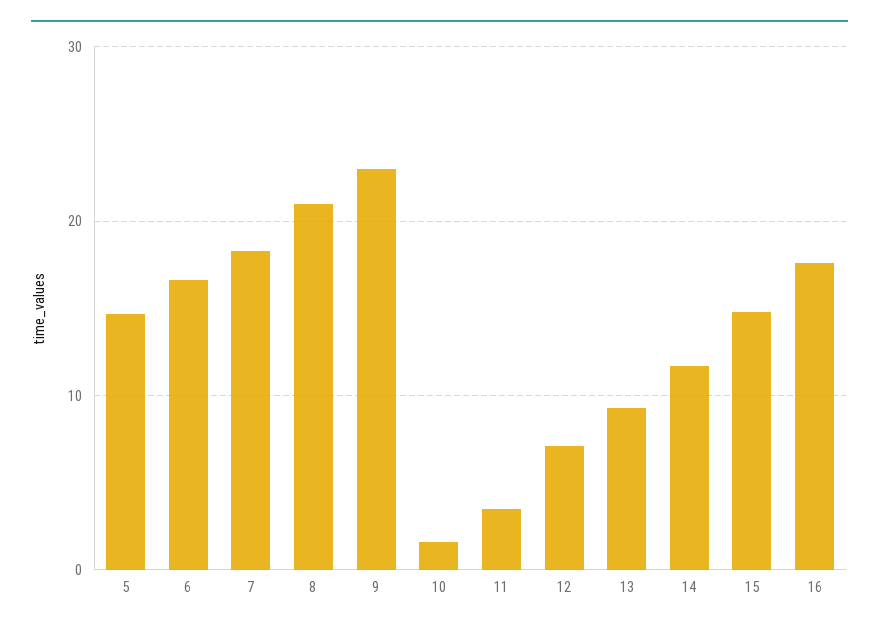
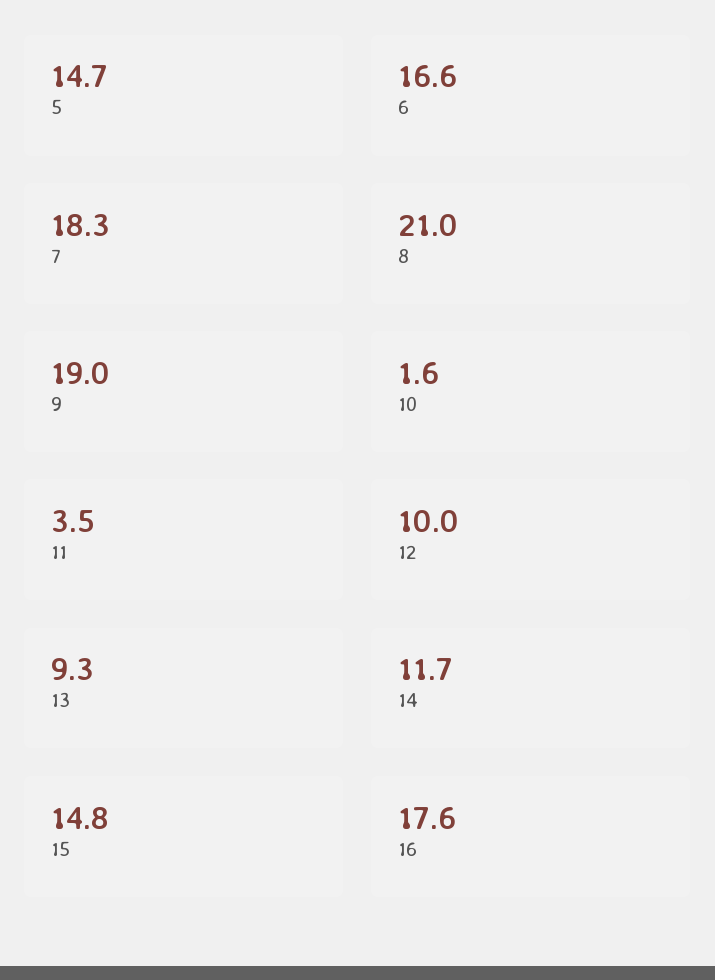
9: 23 -> 19
12: 7 -> 10

